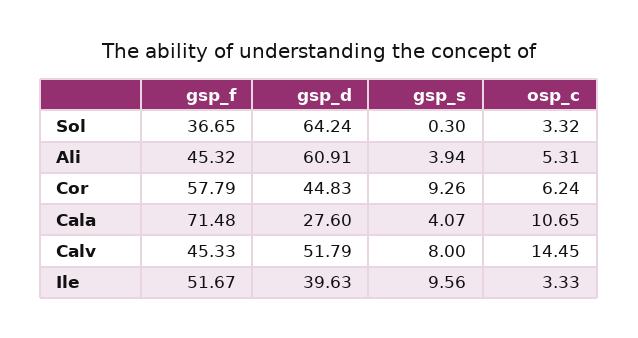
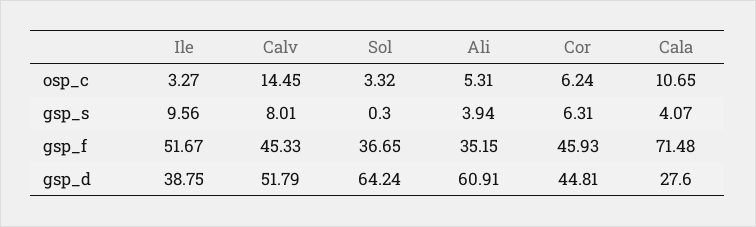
gsp_f, Ali: 45.32 -> 35.15
gsp_f, Cor: 57.79 -> 45.93
gsp_d, Cor: 44.83 -> 44.81
gsp_s, Cor: 9.26 -> 6.31
gsp_s, Calv: 8 -> 8.01
gsp_d, Ile: 39.63 -> 38.75
osp_c, Ile: 3.33 -> 3.27

